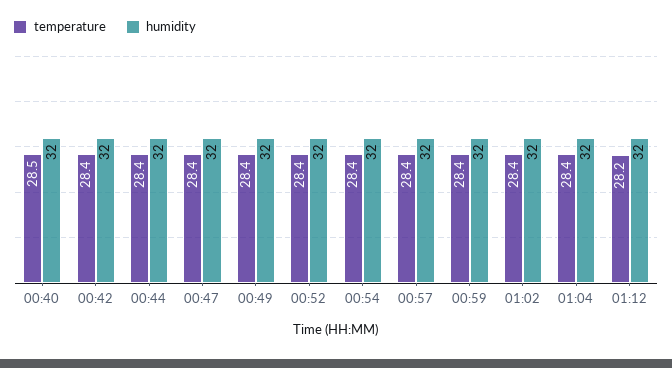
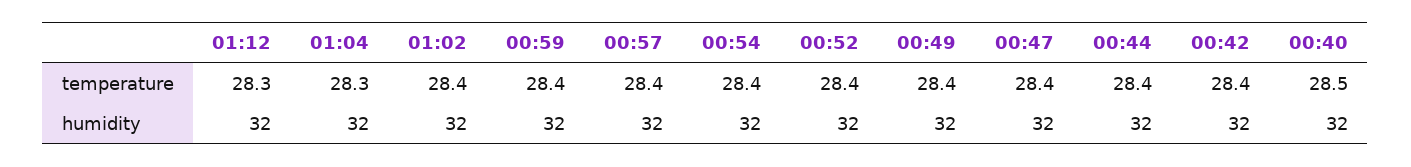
temperature, 01:04: 28.4 -> 28.3
temperature, 01:12: 28.2 -> 28.3

